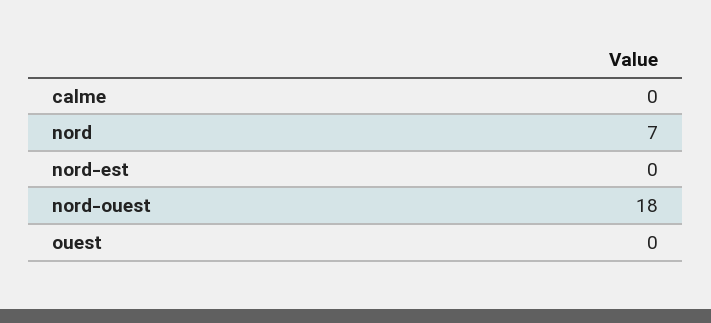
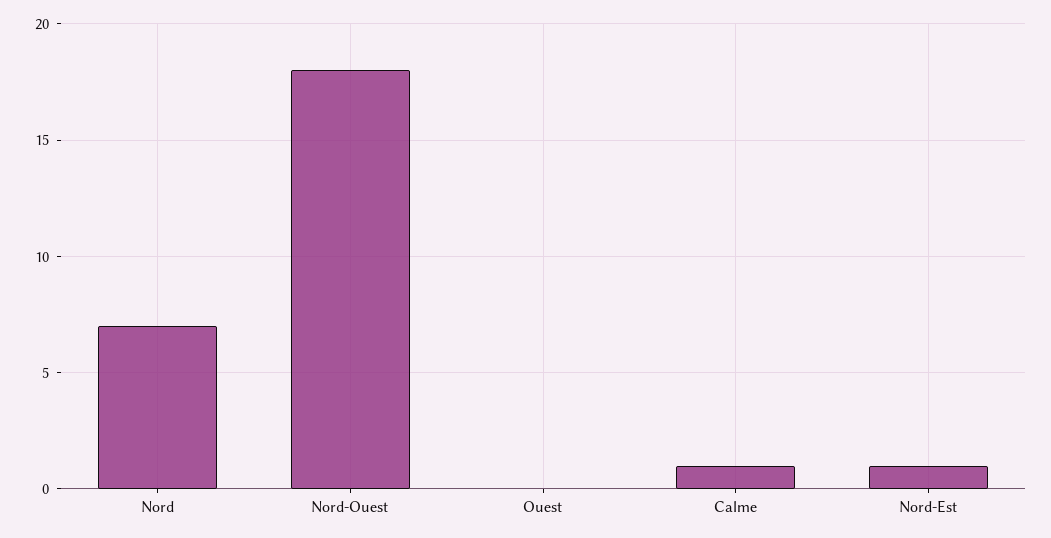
calme: 0 -> 1
nord-est: 0 -> 1

